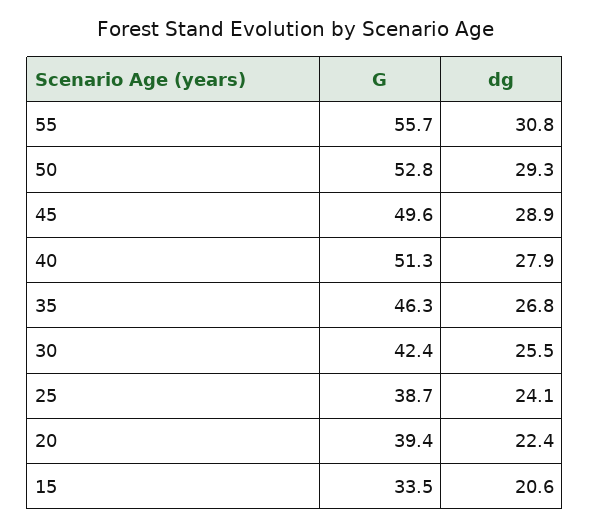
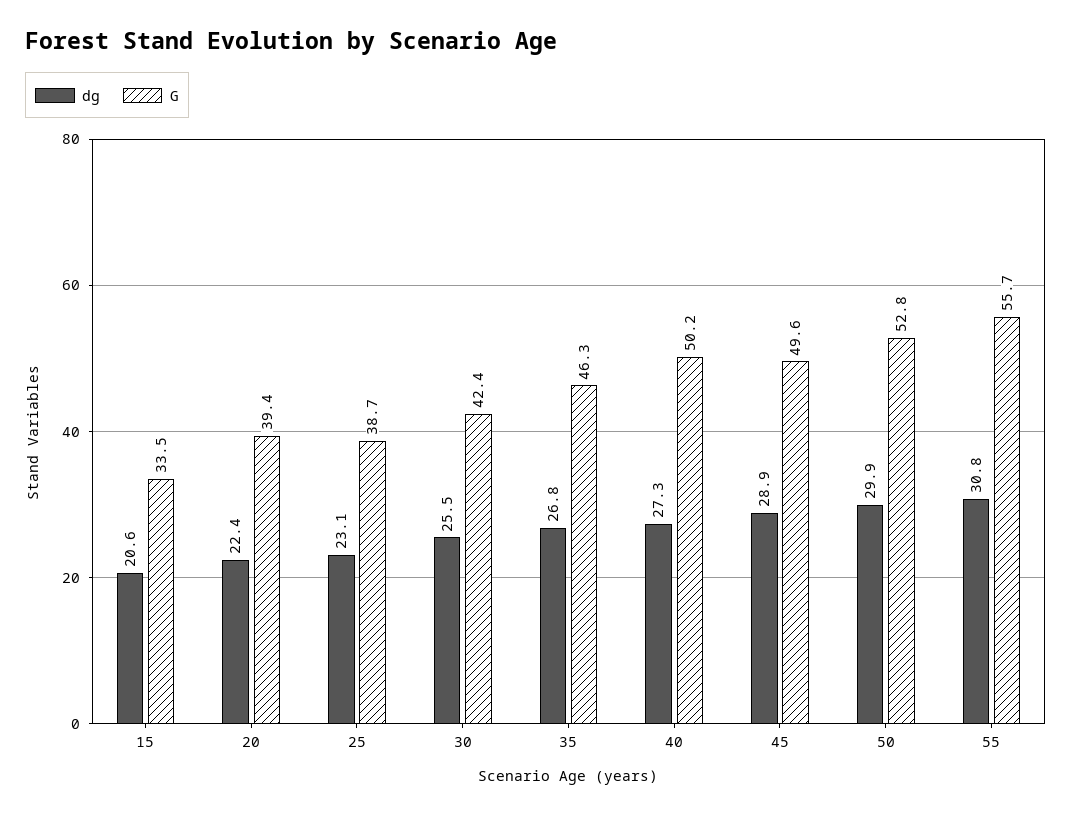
dg, 50: 29.3 -> 29.9
G, 40: 51.3 -> 50.2
dg, 40: 27.9 -> 27.3
dg, 25: 24.1 -> 23.1

